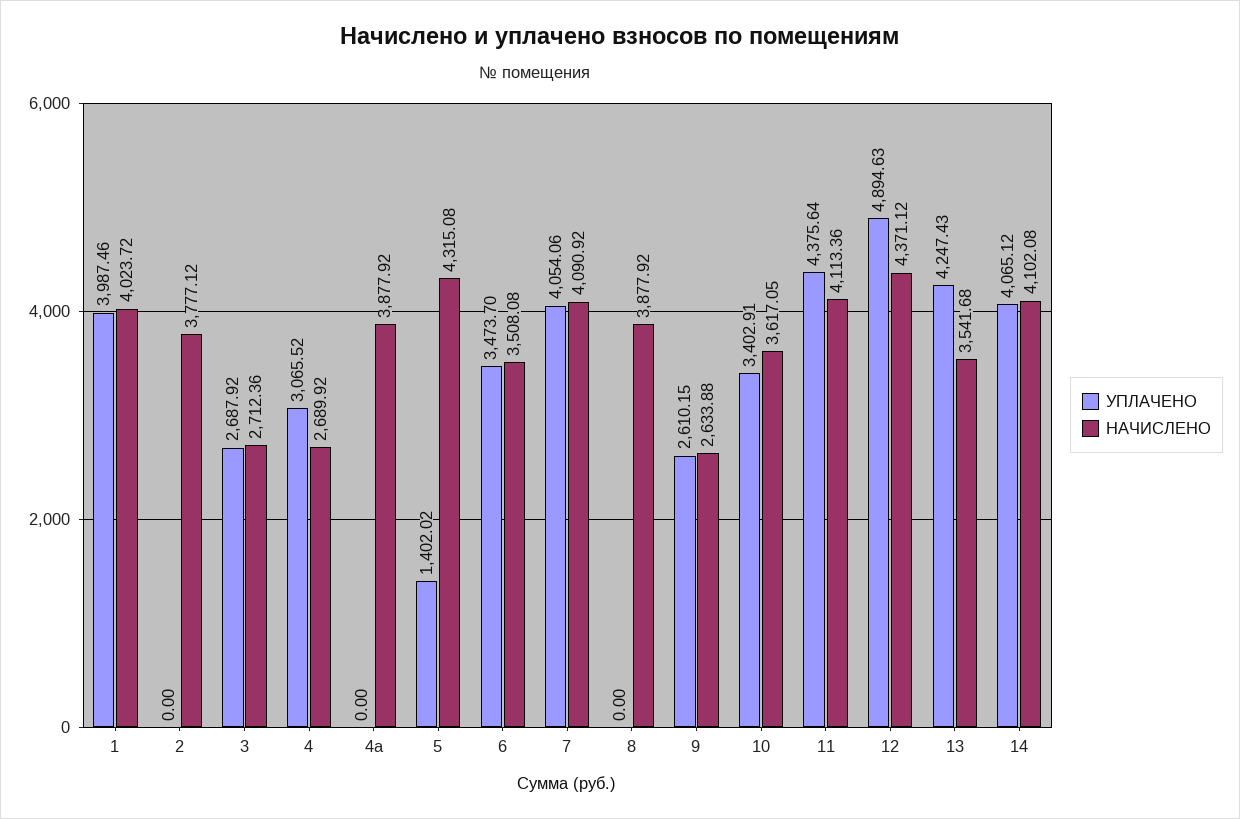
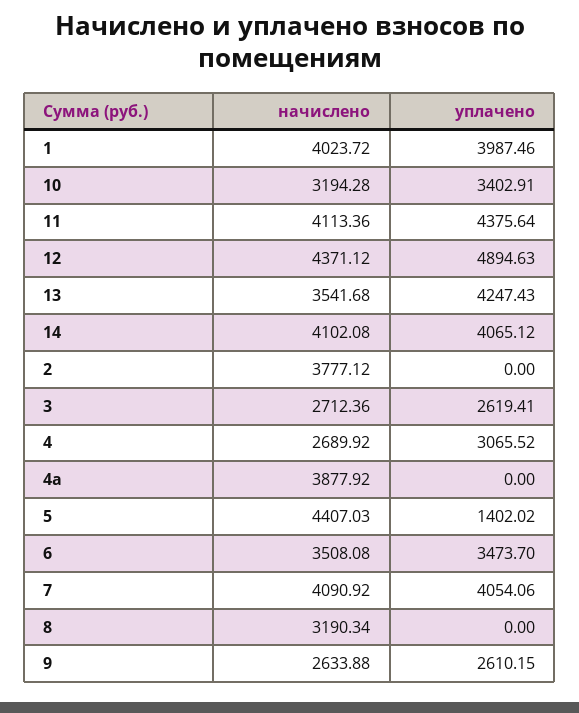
УПЛАЧЕНО, 3: 2687.92 -> 2619.41
НАЧИСЛЕНО, 5: 4315.08 -> 4407.03
НАЧИСЛЕНО, 8: 3877.92 -> 3190.34
НАЧИСЛЕНО, 10: 3617.05 -> 3194.28

